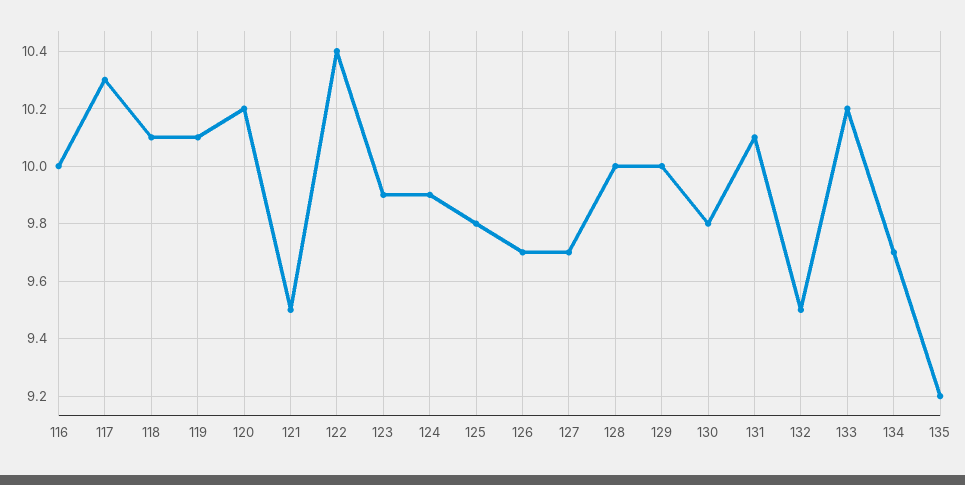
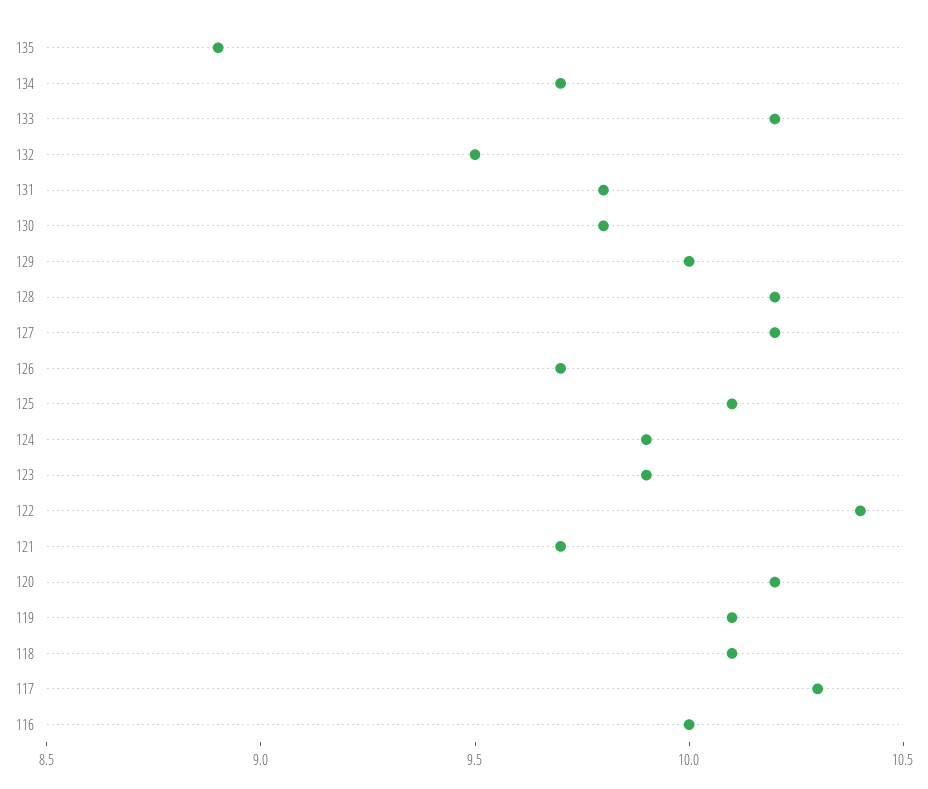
121: 9.5 -> 9.7
125: 9.8 -> 10.1
127: 9.7 -> 10.2
128: 10 -> 10.2
131: 10.1 -> 9.8
135: 9.2 -> 8.9

